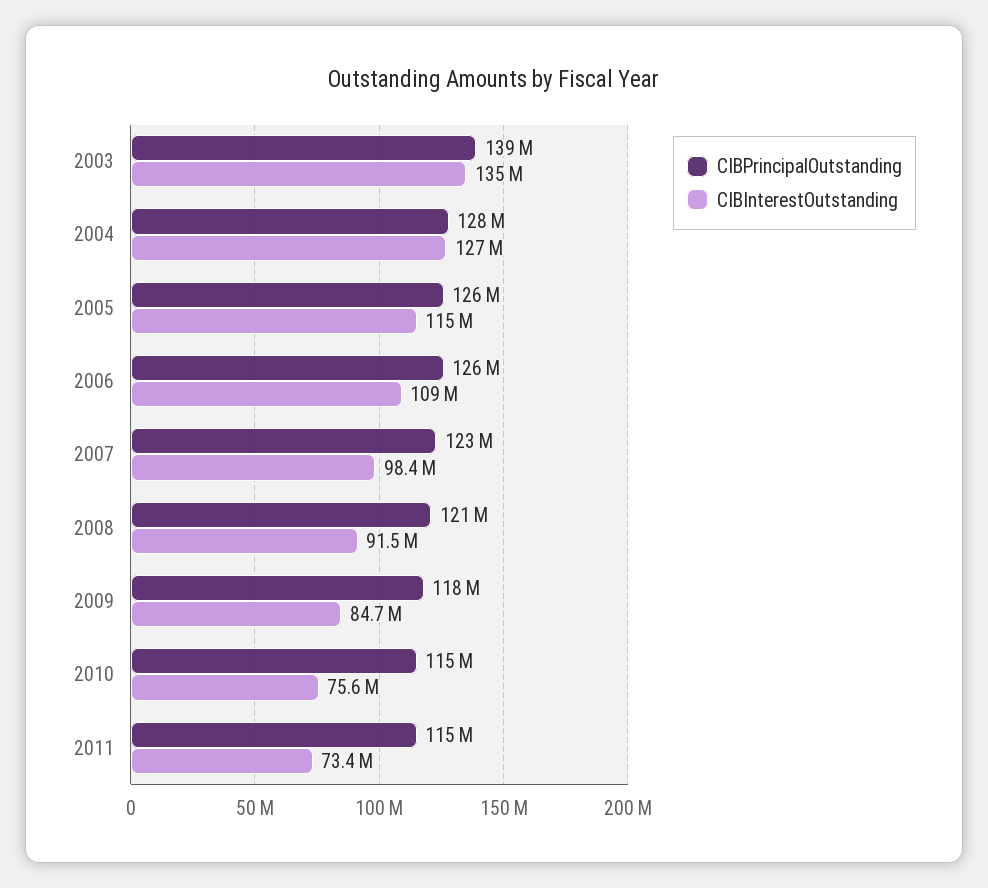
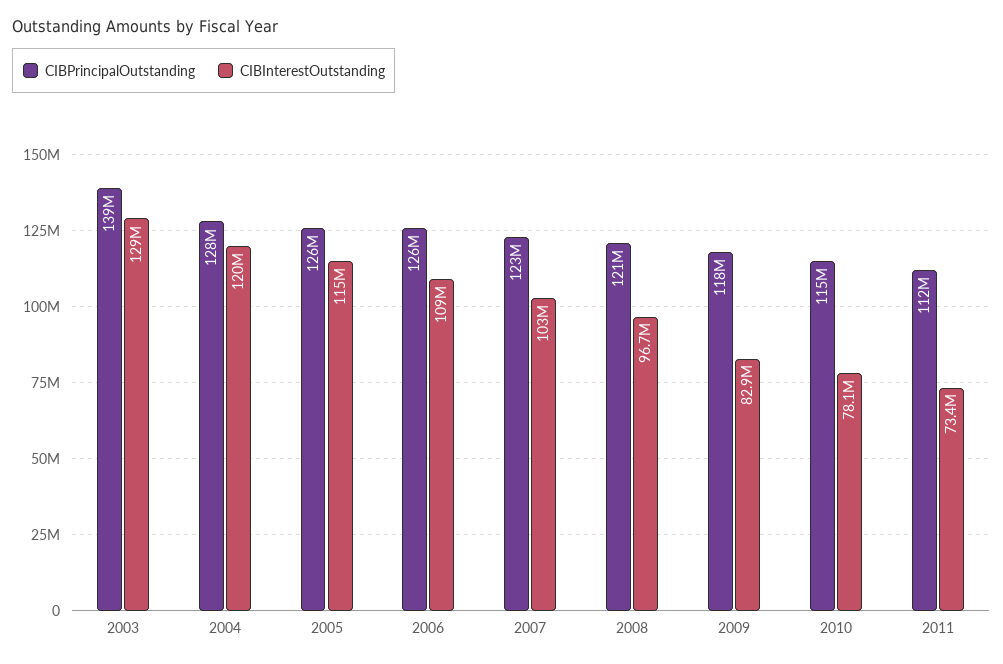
CIBInterestOutstanding, 2003: 135000000 -> 129000000
CIBInterestOutstanding, 2004: 127000000 -> 120000000
CIBInterestOutstanding, 2007: 98400000 -> 103000000
CIBInterestOutstanding, 2008: 91500000 -> 96700000
CIBInterestOutstanding, 2009: 84700000 -> 82900000
CIBInterestOutstanding, 2010: 75600000 -> 78100000
CIBPrincipalOutstanding, 2011: 115000000 -> 112000000

